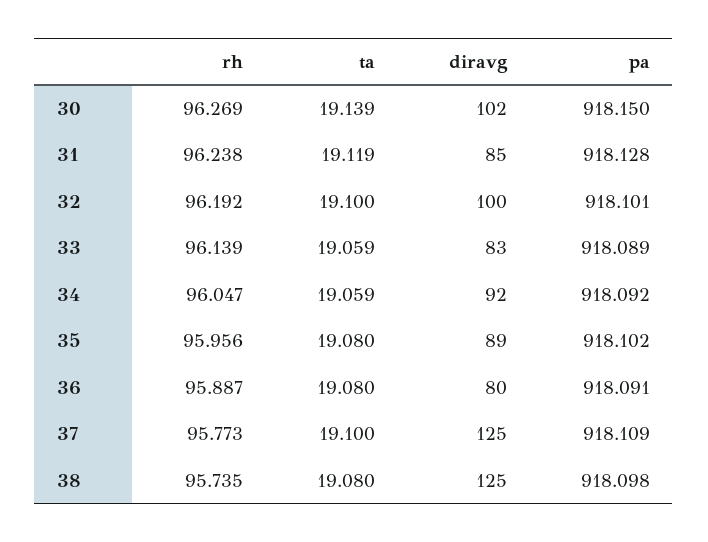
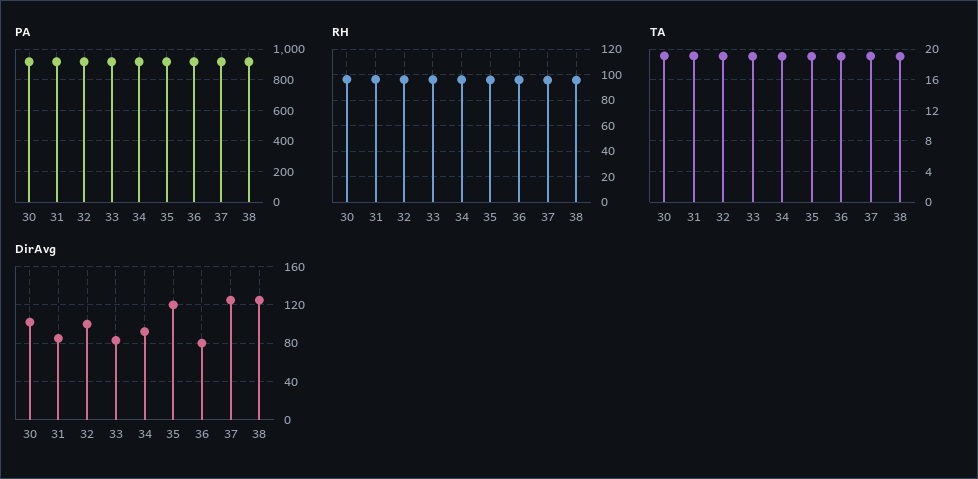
diravg, 35: 89 -> 120

